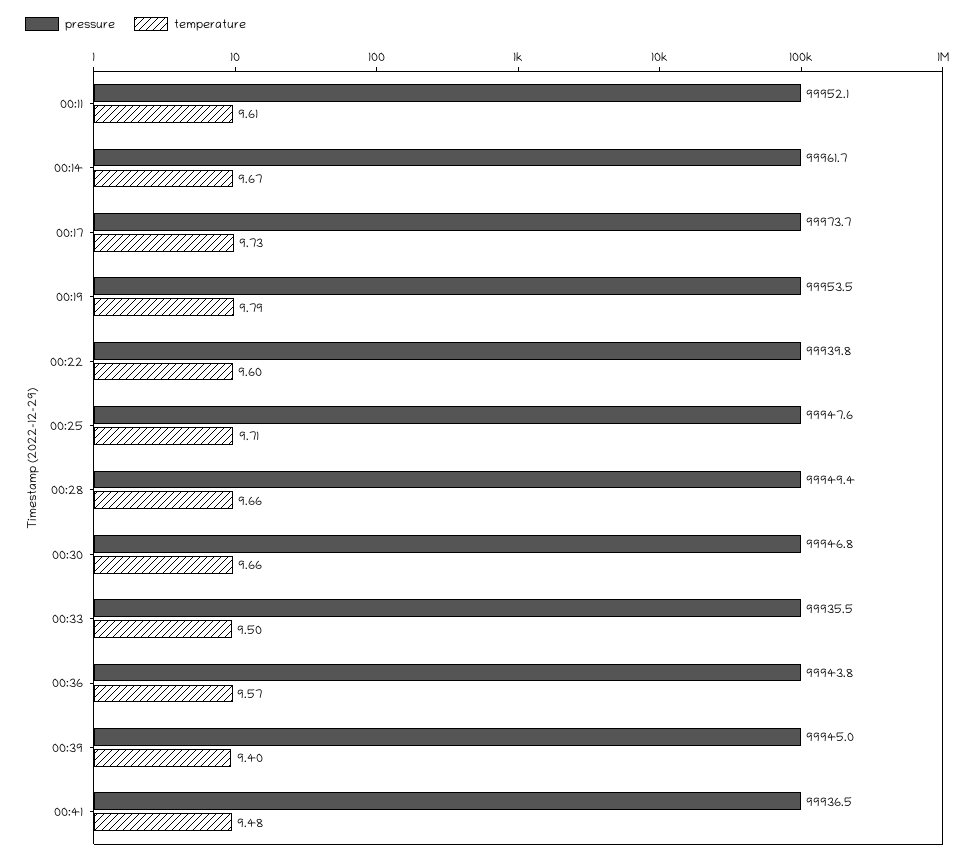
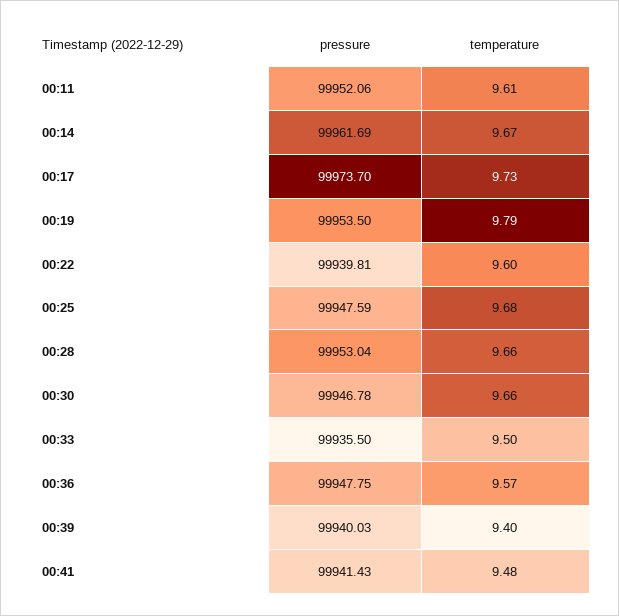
temperature, 00:25: 9.71 -> 9.68
pressure, 00:28: 99949.4 -> 99953.04
pressure, 00:36: 99943.8 -> 99947.75
pressure, 00:39: 99945 -> 99940.03
pressure, 00:41: 99936.5 -> 99941.43

